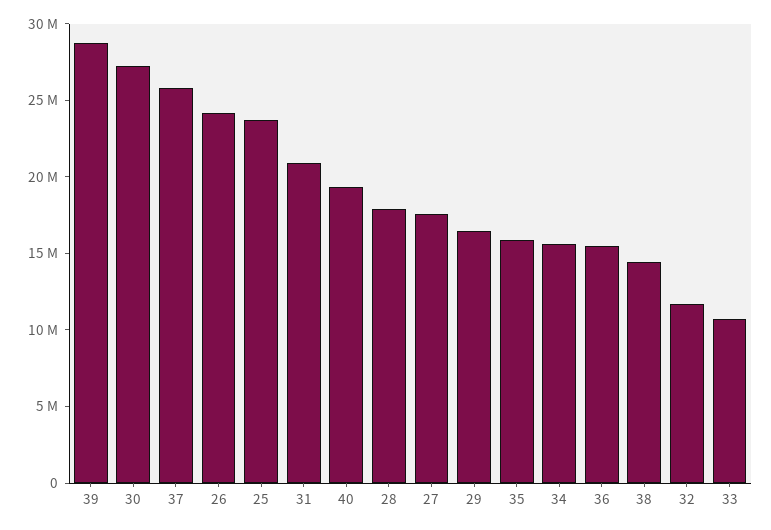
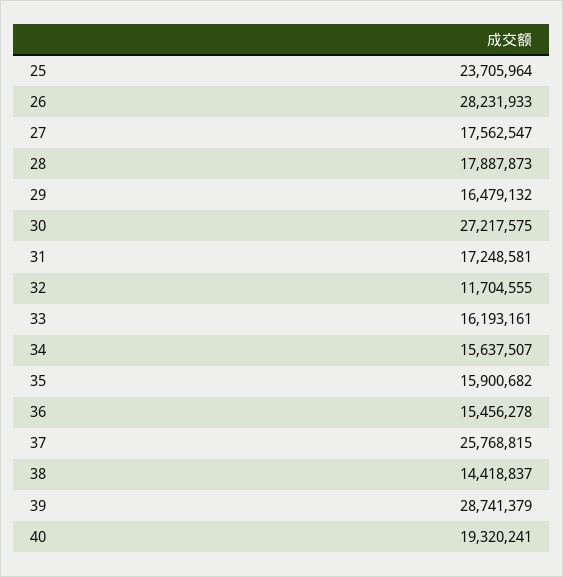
26: 24000000 -> 28231933
31: 21000000 -> 17248581
33: 11000000 -> 16193161

